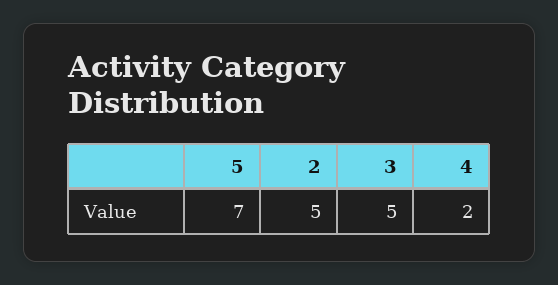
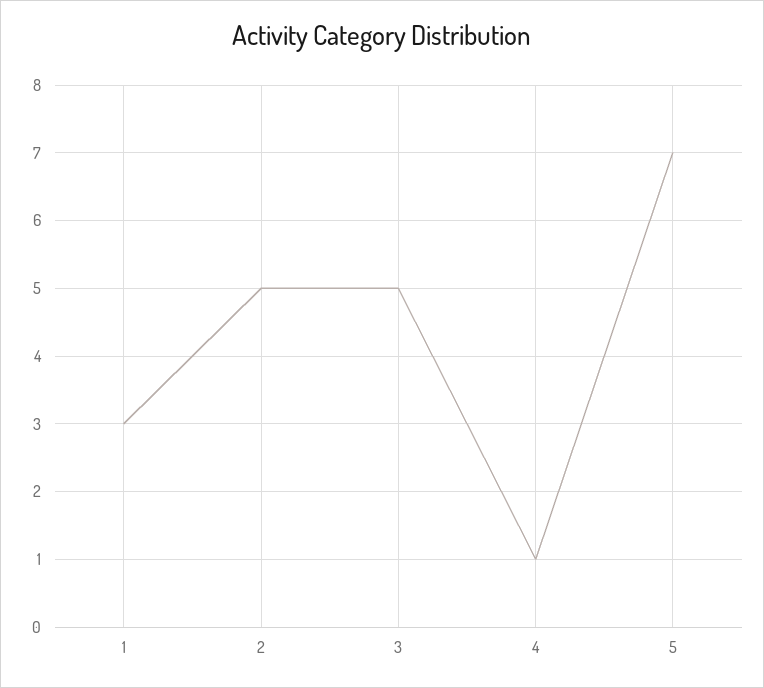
4: 2 -> 1
1: none -> 3

